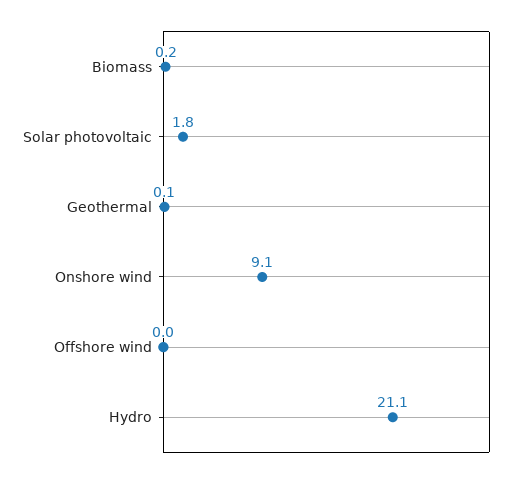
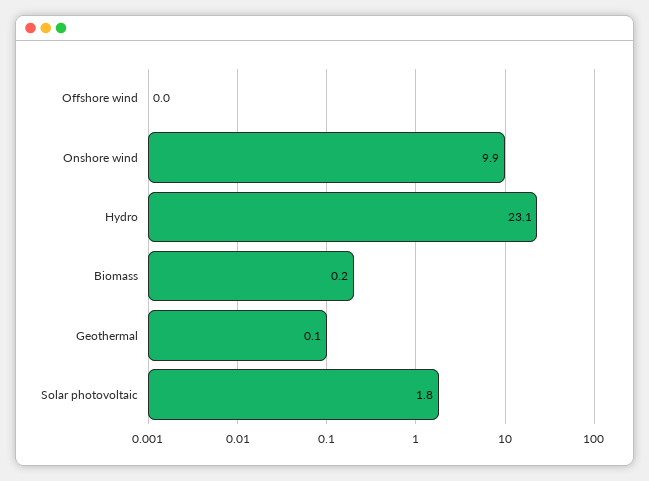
Onshore wind: 9.1 -> 9.9
Hydro: 21.1 -> 23.1

